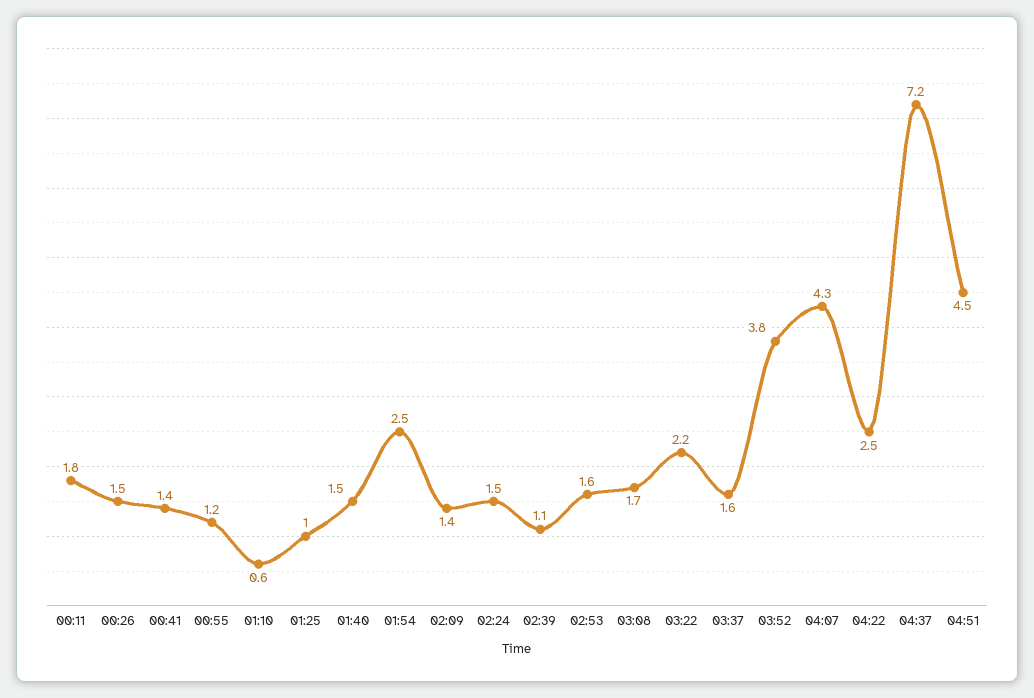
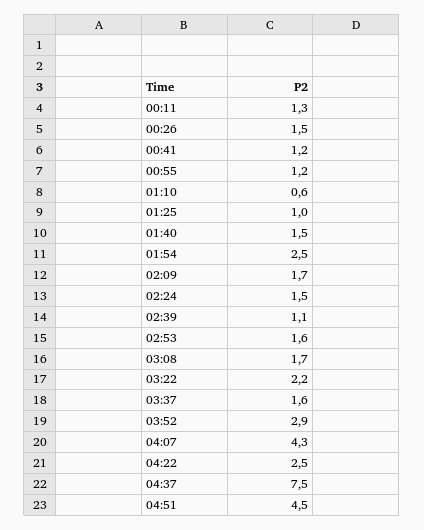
00:11: 1.8 -> 1.3
00:41: 1.4 -> 1.2
02:09: 1.4 -> 1.7
03:52: 3.8 -> 2.9
04:37: 7.2 -> 7.5

